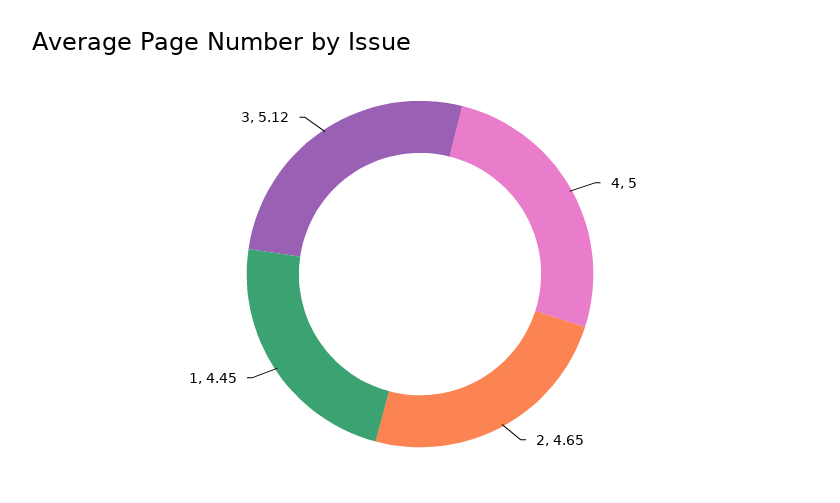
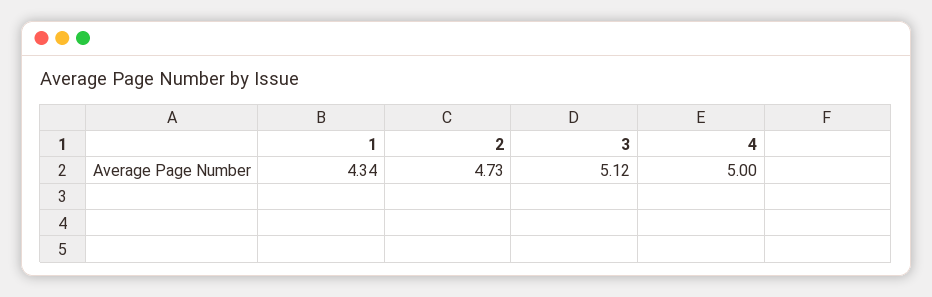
2: 4.65 -> 4.73
1: 4.45 -> 4.34

